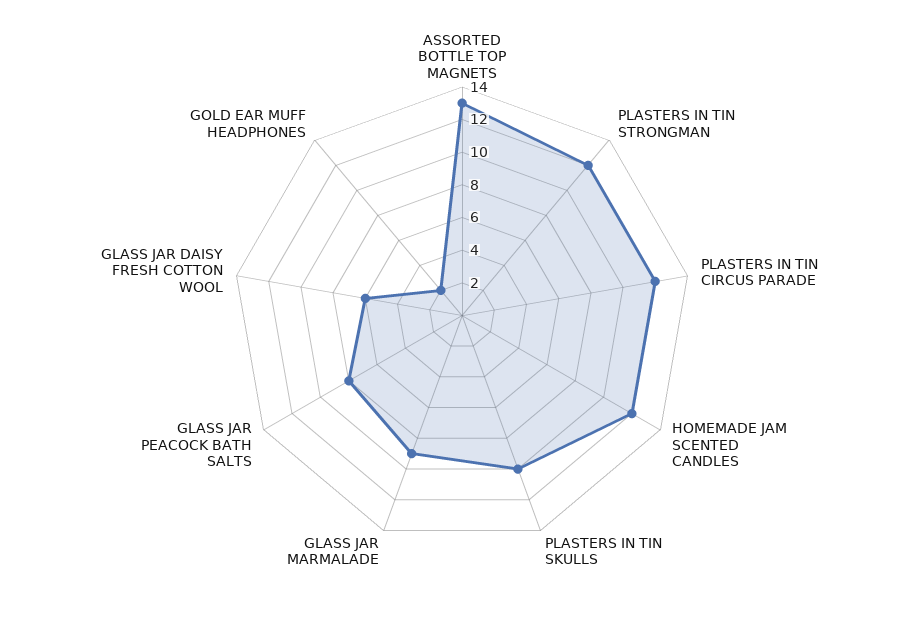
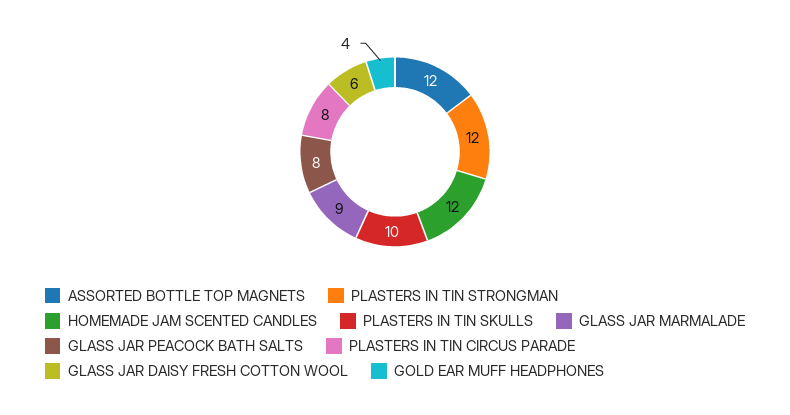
ASSORTED BOTTLE TOP MAGNETS: 13 -> 12
PLASTERS IN TIN CIRCUS PARADE: 12 -> 8
GOLD EAR MUFF HEADPHONES: 2 -> 4

